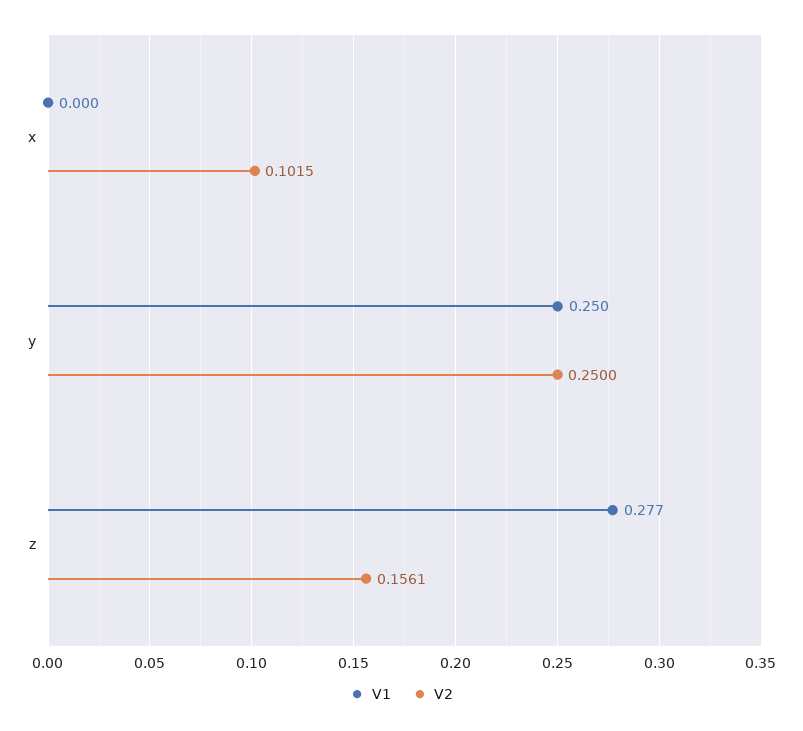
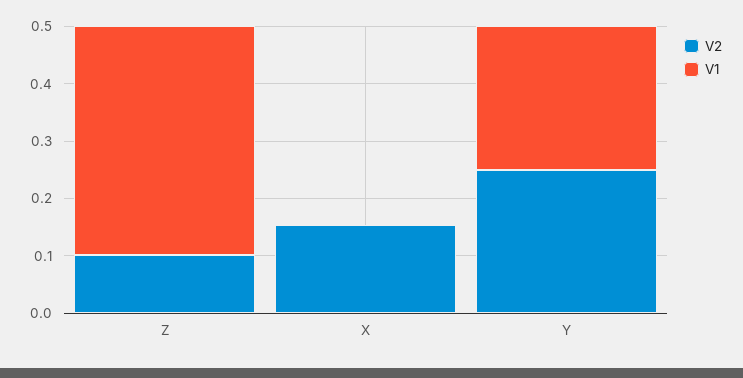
V2, x: 0.1015 -> 0.16
V1, z: 0.277 -> 0.4
V2, z: 0.1561 -> 0.1

